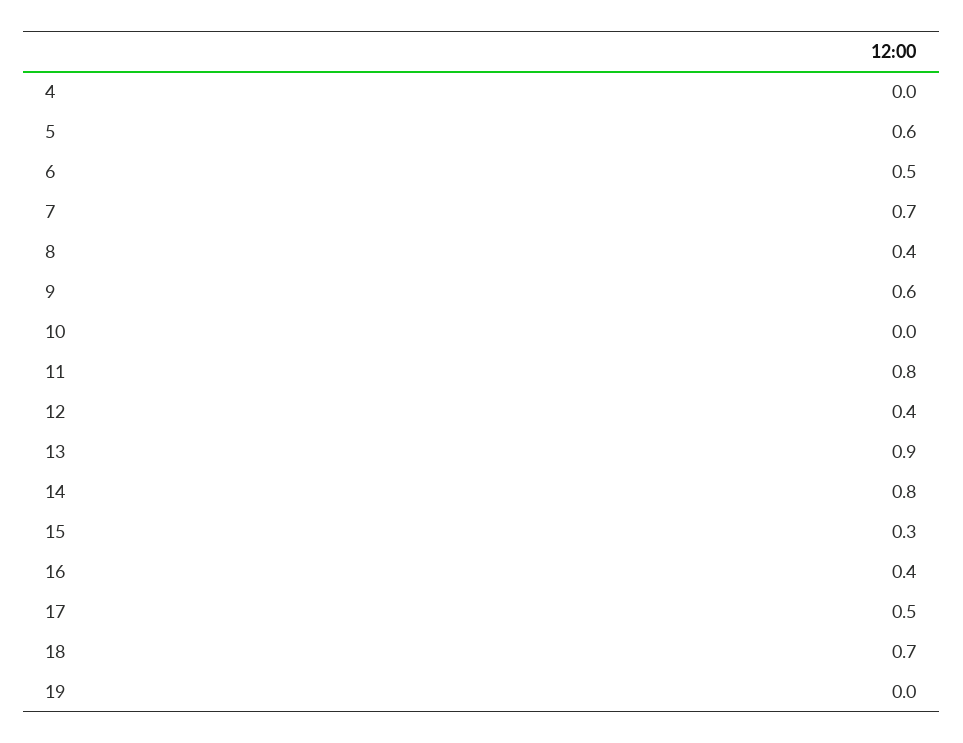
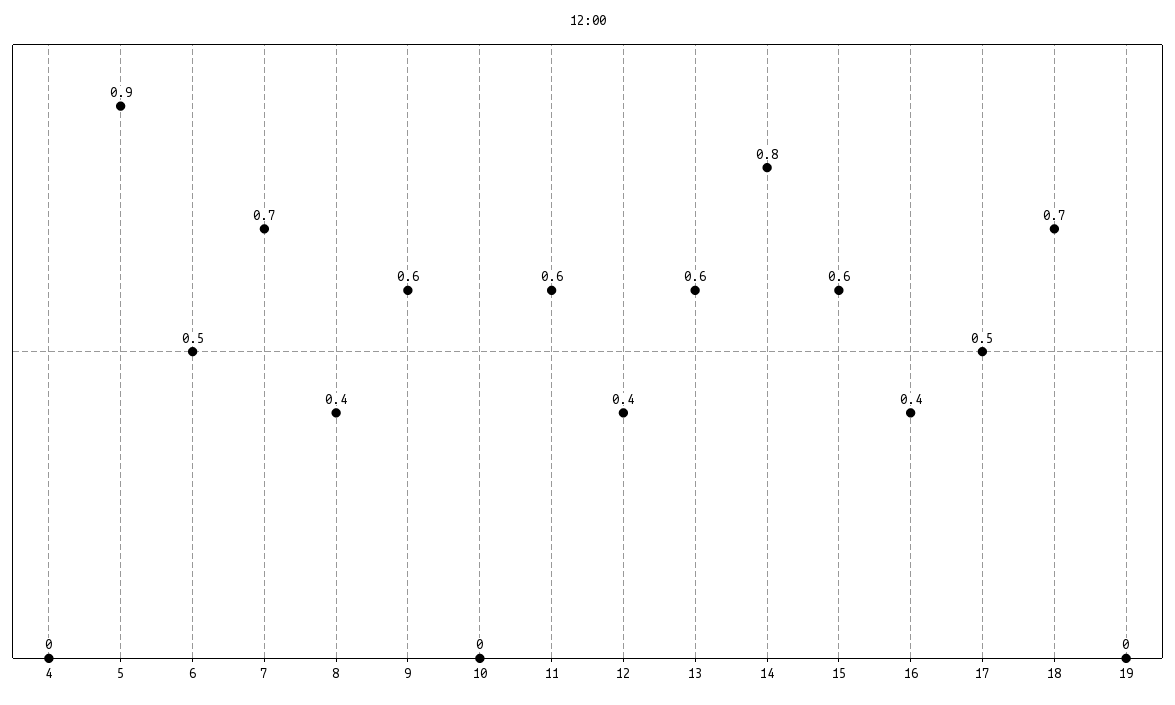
5: 0.6 -> 0.9
11: 0.8 -> 0.6
13: 0.9 -> 0.6
15: 0.3 -> 0.6

